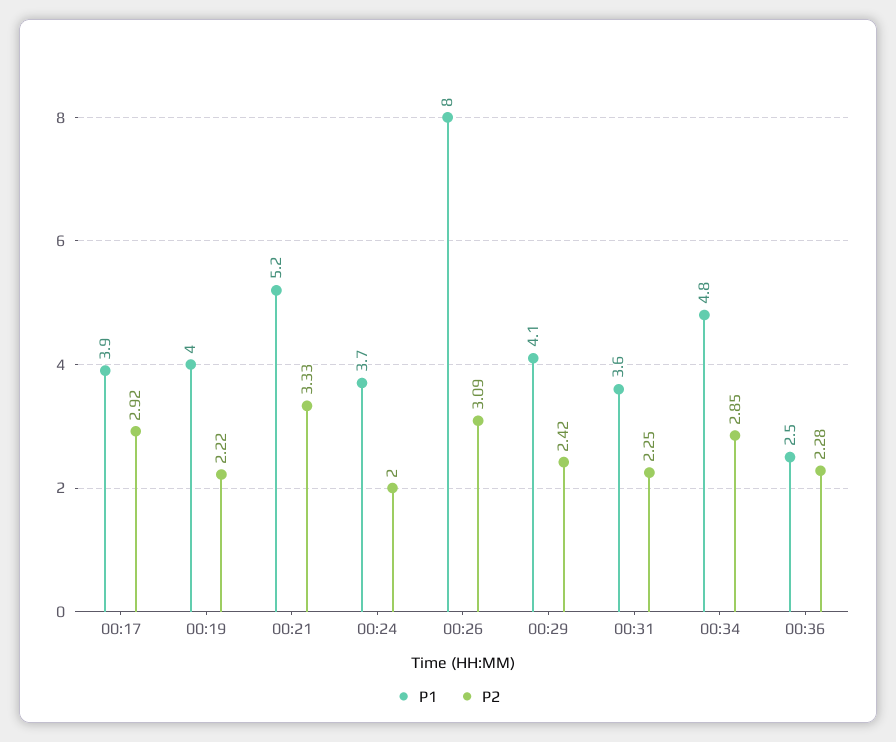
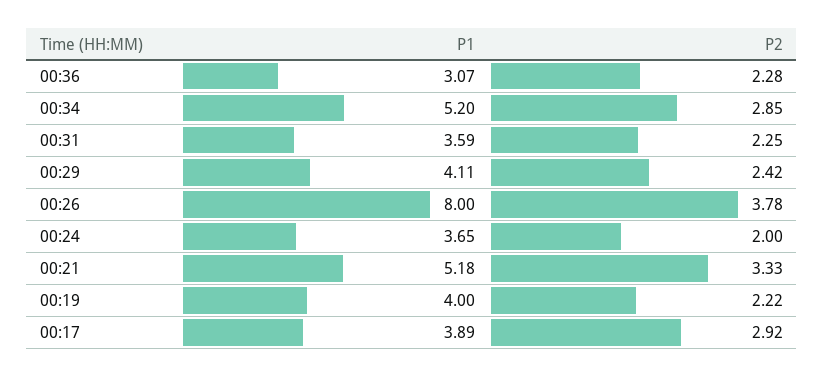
P2, 00:26: 3.09 -> 3.78
P1, 00:34: 4.8 -> 5.2
P1, 00:36: 2.5 -> 3.07

